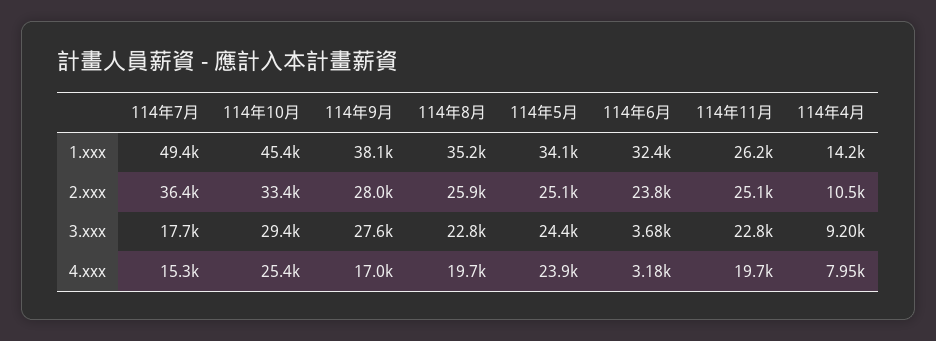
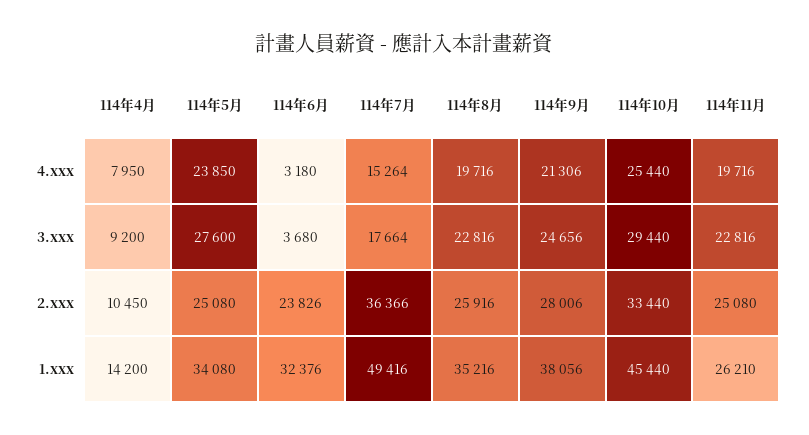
114年9月, 3.xxx: 27600 -> 24656
114年5月, 3.xxx: 24400 -> 27600
114年9月, 4.xxx: 17000 -> 21306

